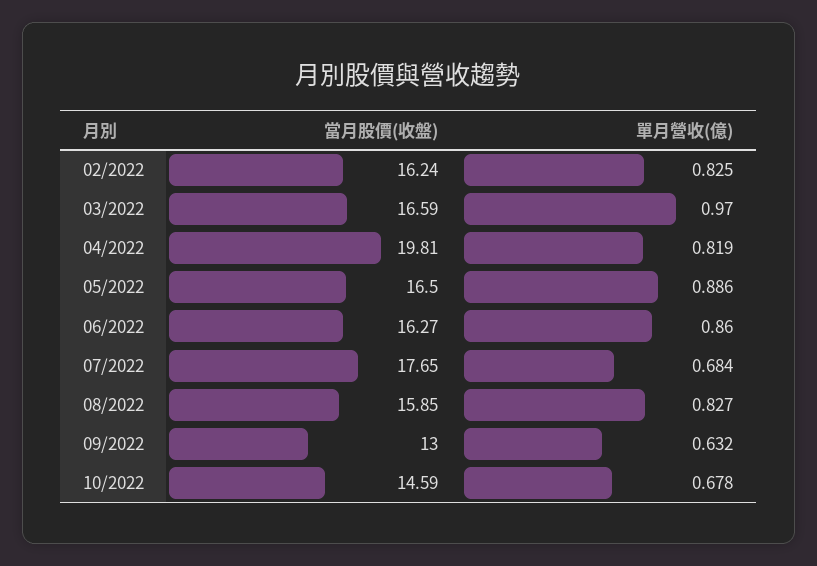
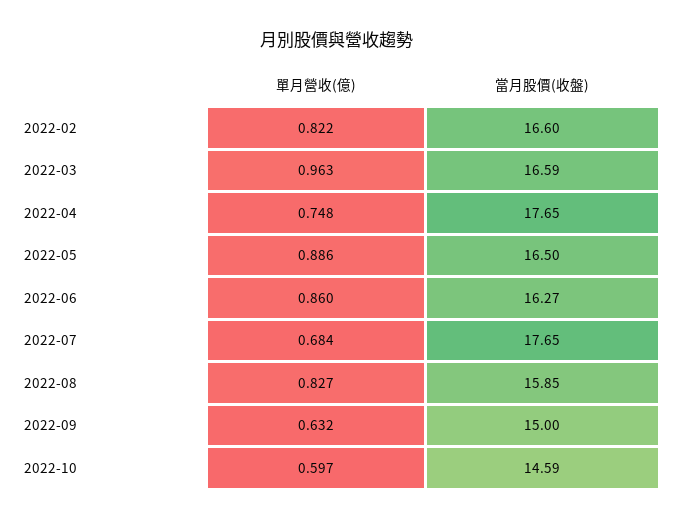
當月股價(收盤), 02/2022: 16.24 -> 16.6
單月營收(億), 02/2022: 0.825 -> 0.822
單月營收(億), 03/2022: 0.97 -> 0.963
當月股價(收盤), 04/2022: 19.81 -> 17.65
單月營收(億), 04/2022: 0.819 -> 0.748
當月股價(收盤), 09/2022: 13 -> 15
單月營收(億), 10/2022: 0.678 -> 0.597

